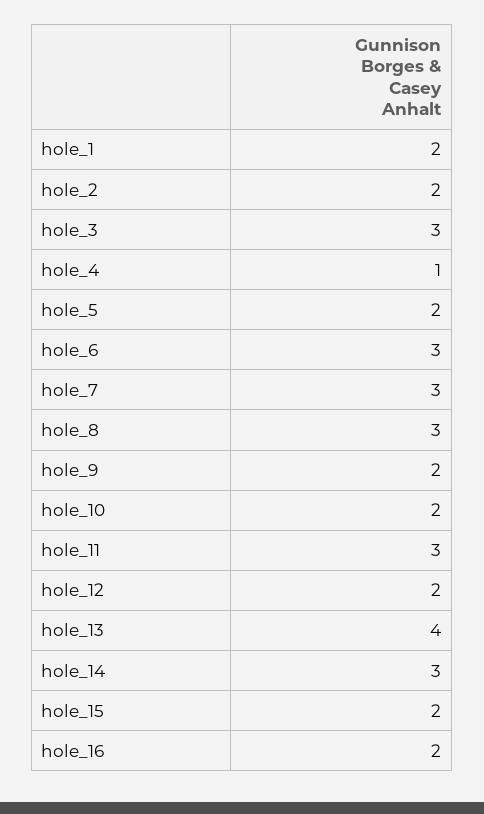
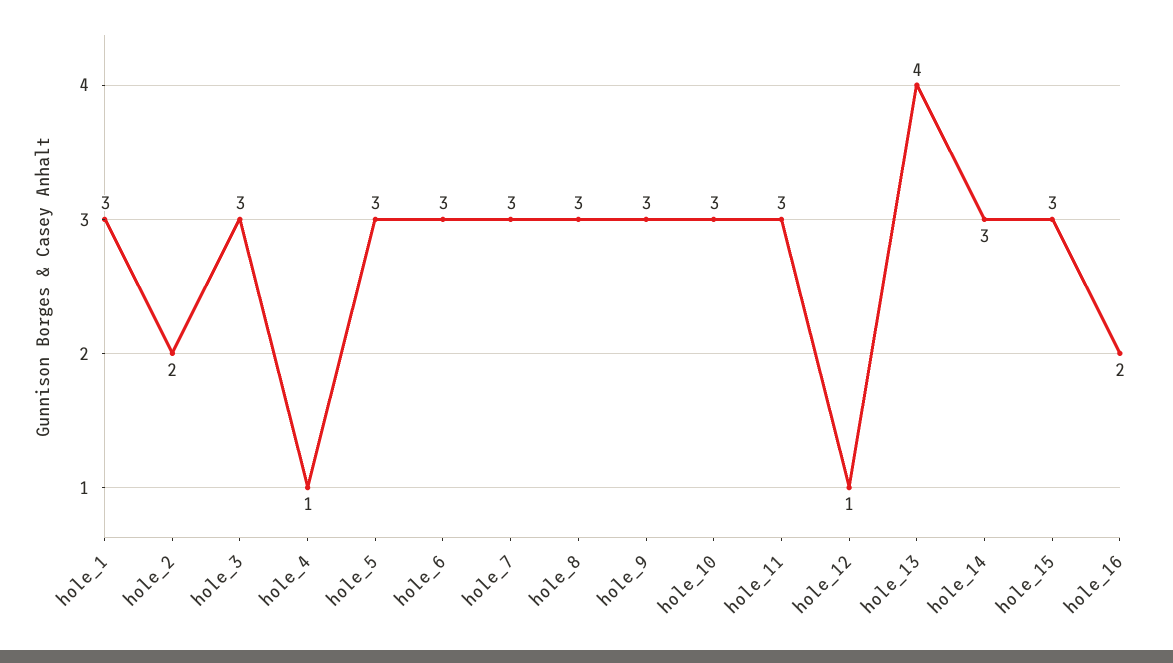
hole_1: 2 -> 3
hole_5: 2 -> 3
hole_9: 2 -> 3
hole_10: 2 -> 3
hole_12: 2 -> 1
hole_15: 2 -> 3

